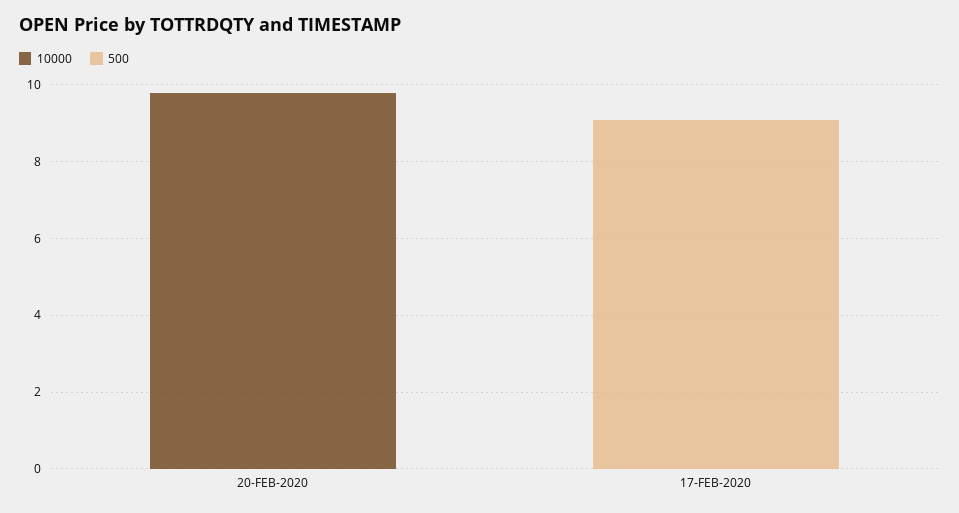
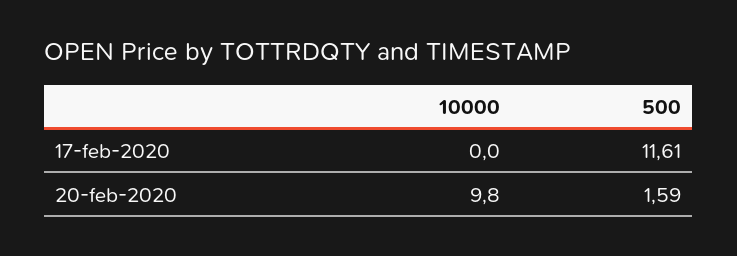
500, 20-FEB-2020: 0 -> 1.59
500, 17-FEB-2020: 9 -> 11.61

